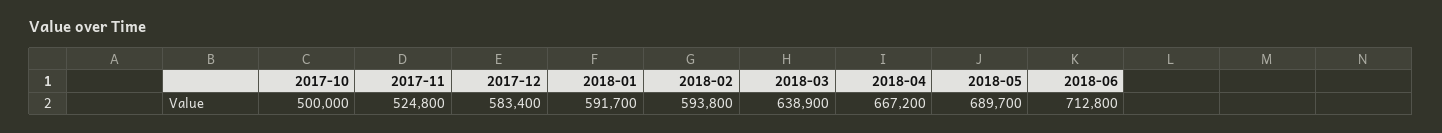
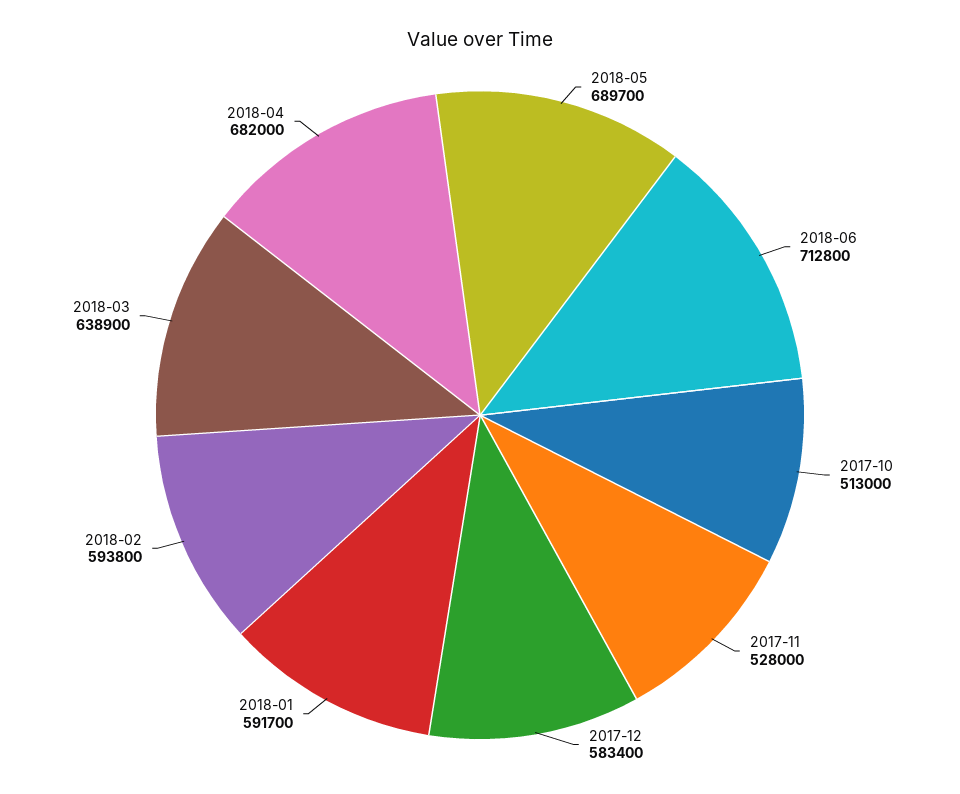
2017-10: 500000 -> 513000
2017-11: 524800 -> 528000
2018-04: 667200 -> 682000

